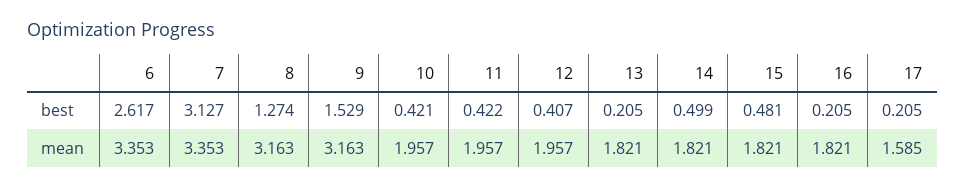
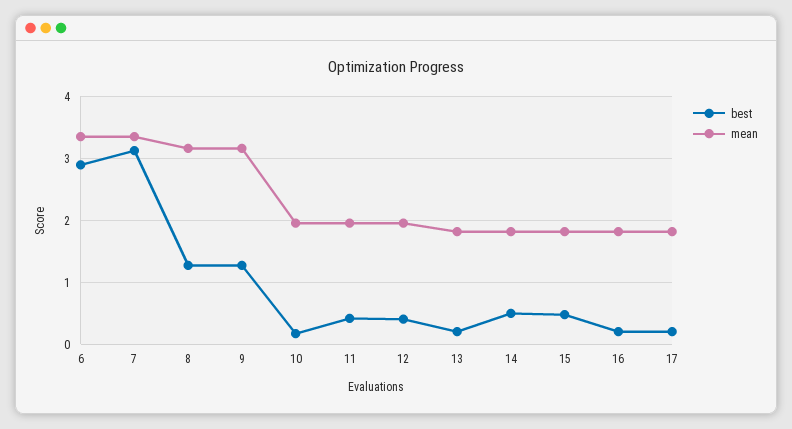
best, 6: 2.617 -> 2.9
best, 9: 1.529 -> 1.3
best, 10: 0.421 -> 0.2
mean, 17: 1.585 -> 1.8

